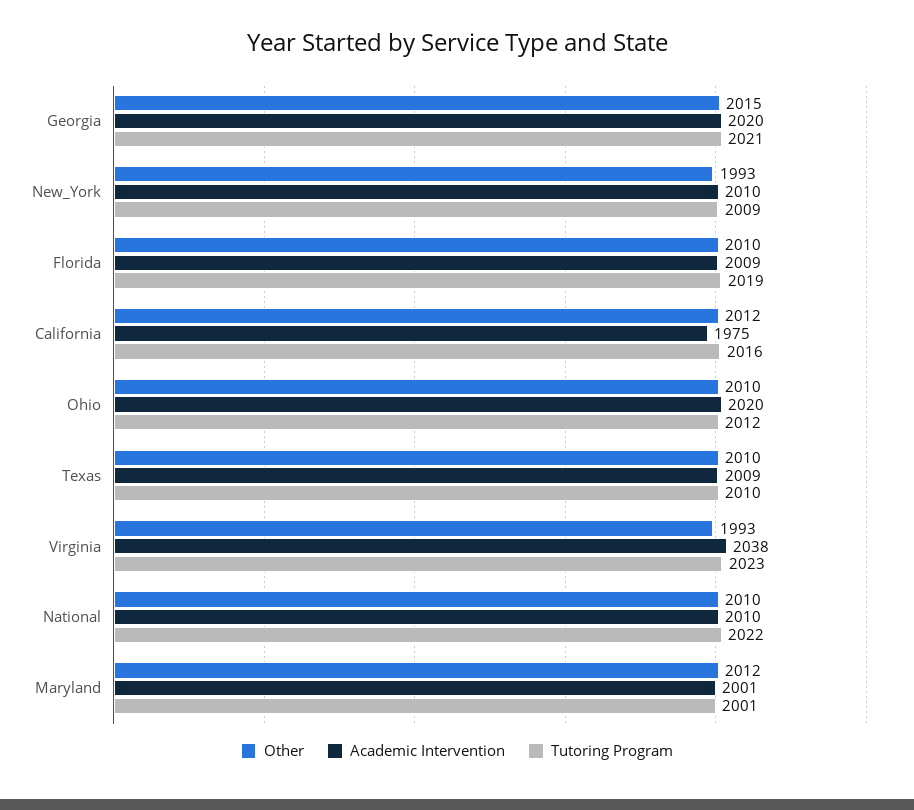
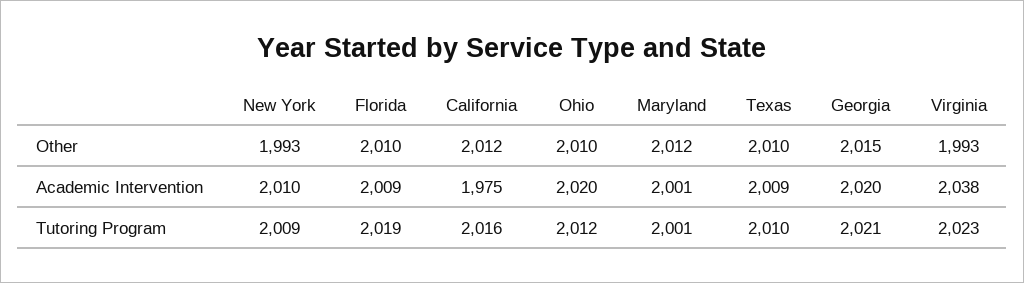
Other, National: 2010 -> none
Academic Intervention, National: 2010 -> none
Tutoring Program, National: 2022 -> none

